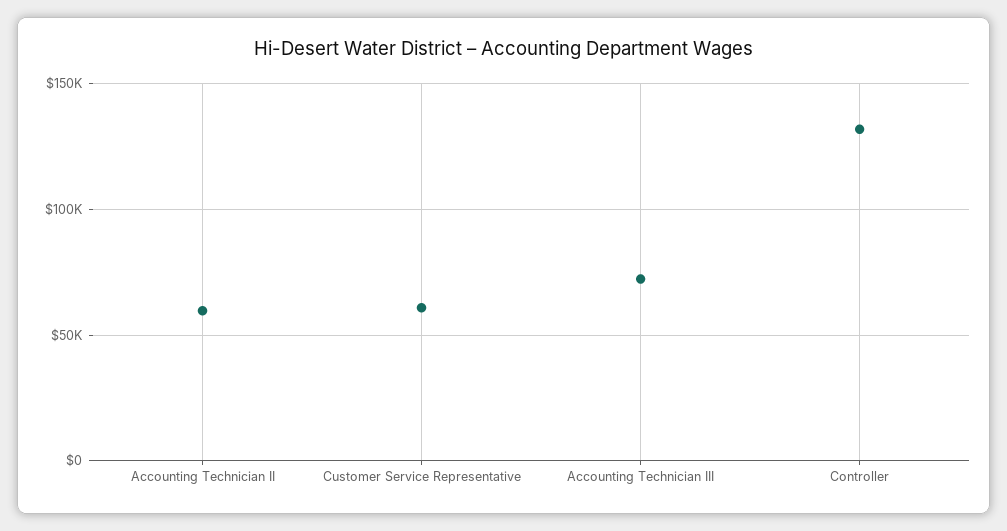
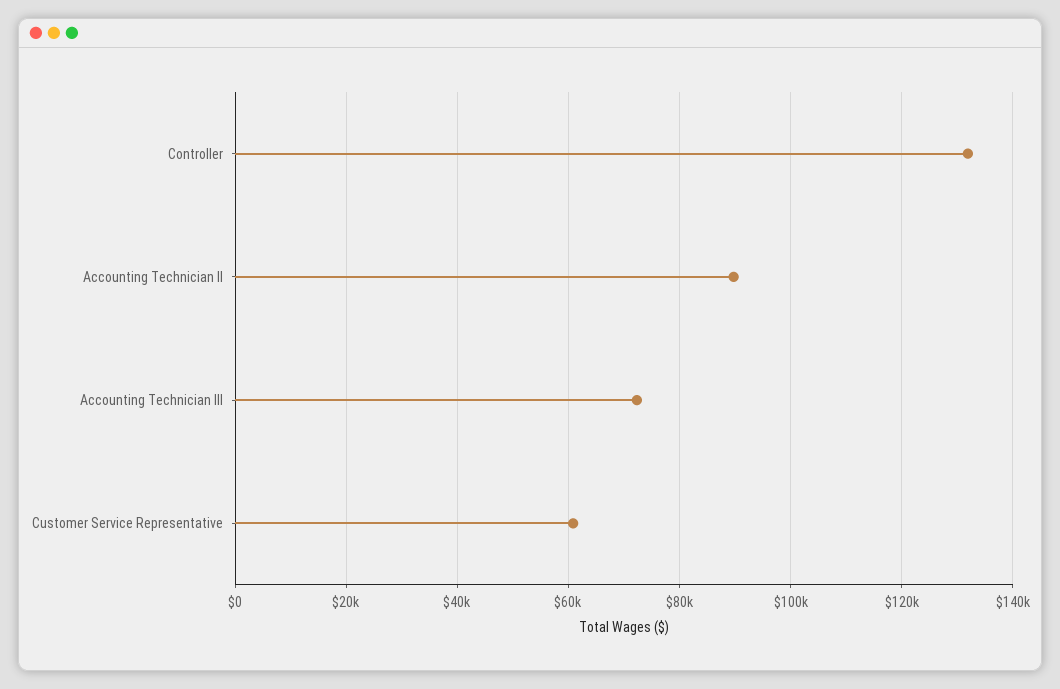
Accounting Technician II: 60000 -> 90000

